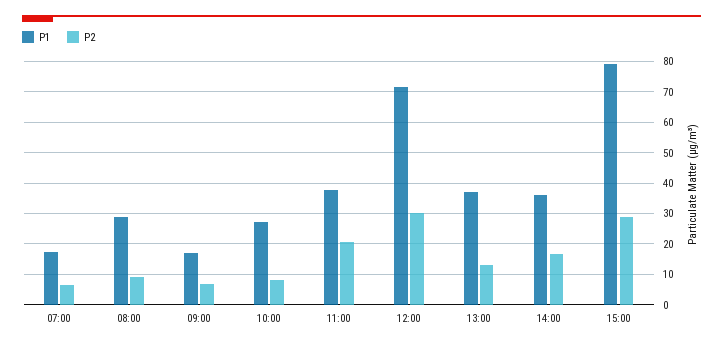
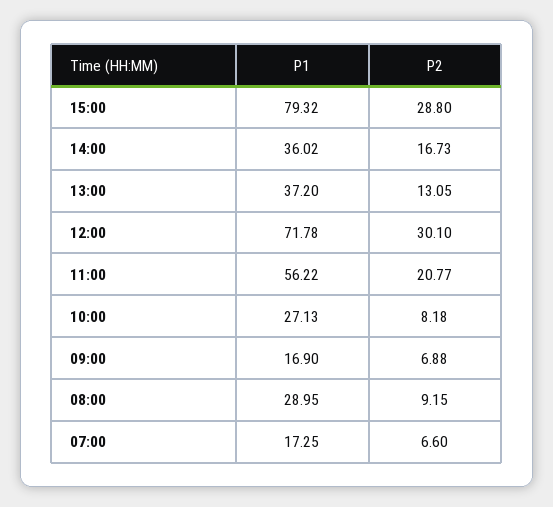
P1, 11:00: 38 -> 56.22

